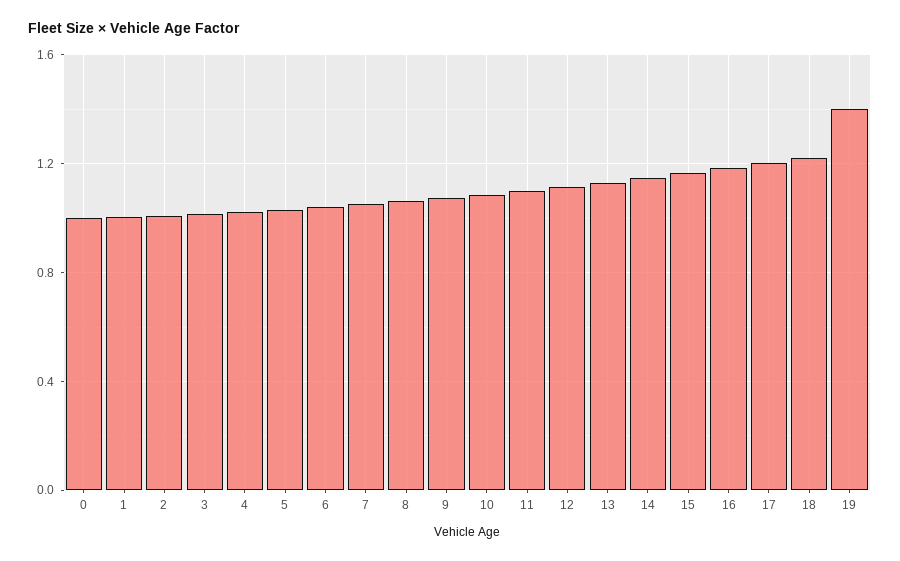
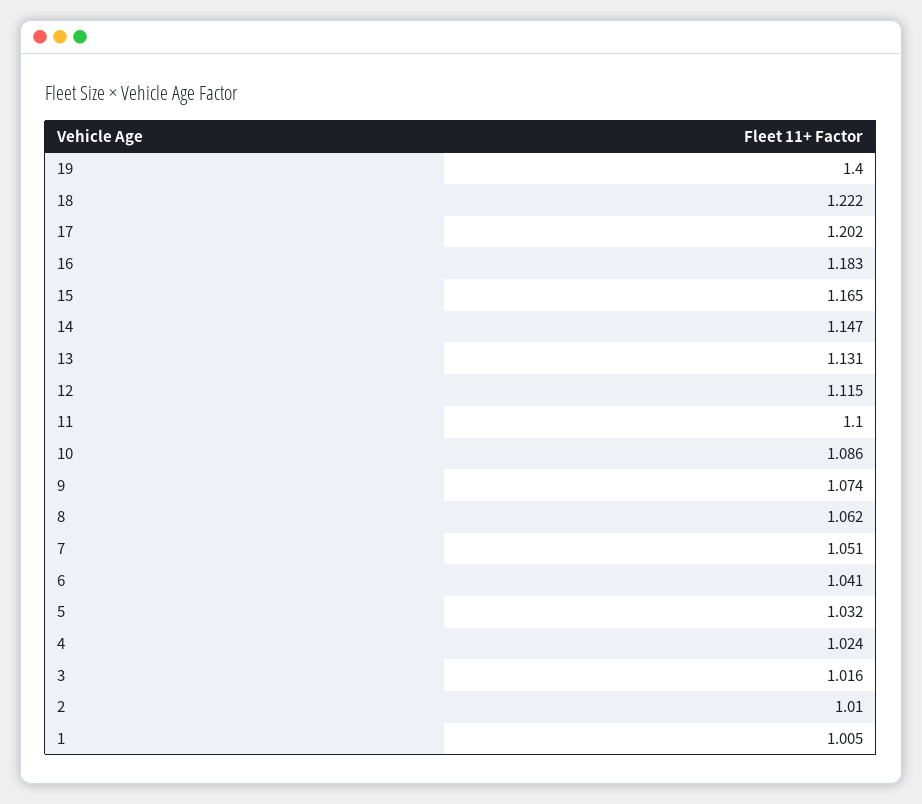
0: 1 -> none

